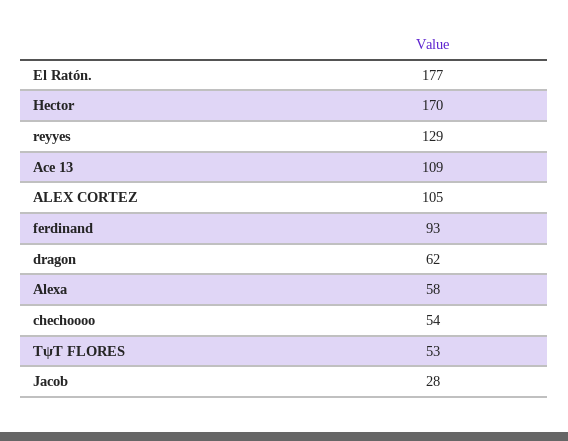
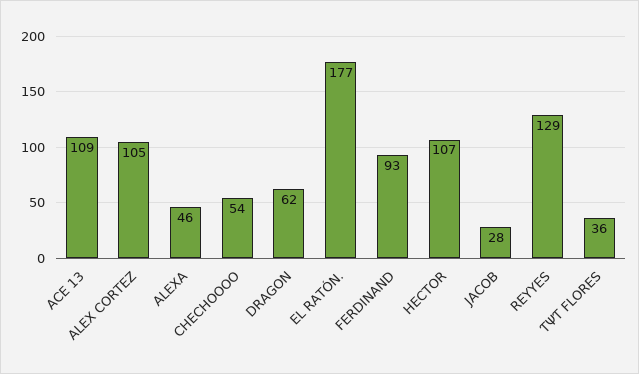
Hector: 170 -> 107
Alexa: 58 -> 46
ƬψƬ FLORES: 53 -> 36

